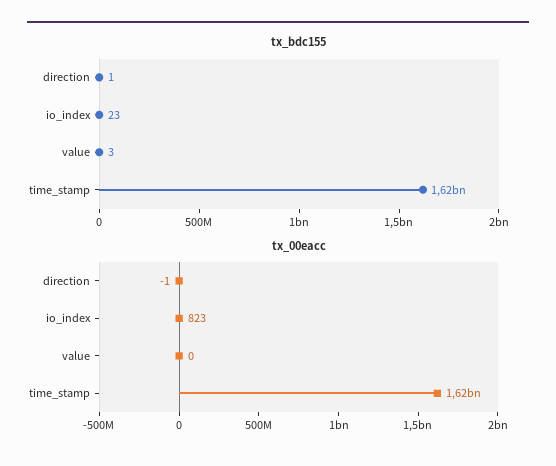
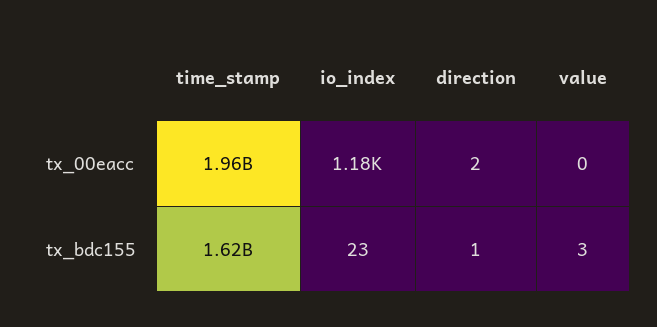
tx_00eacc, direction: -1 -> 2
tx_00eacc, io_index: 823 -> 1180
tx_00eacc, time_stamp: 1620000000 -> 1960000000

